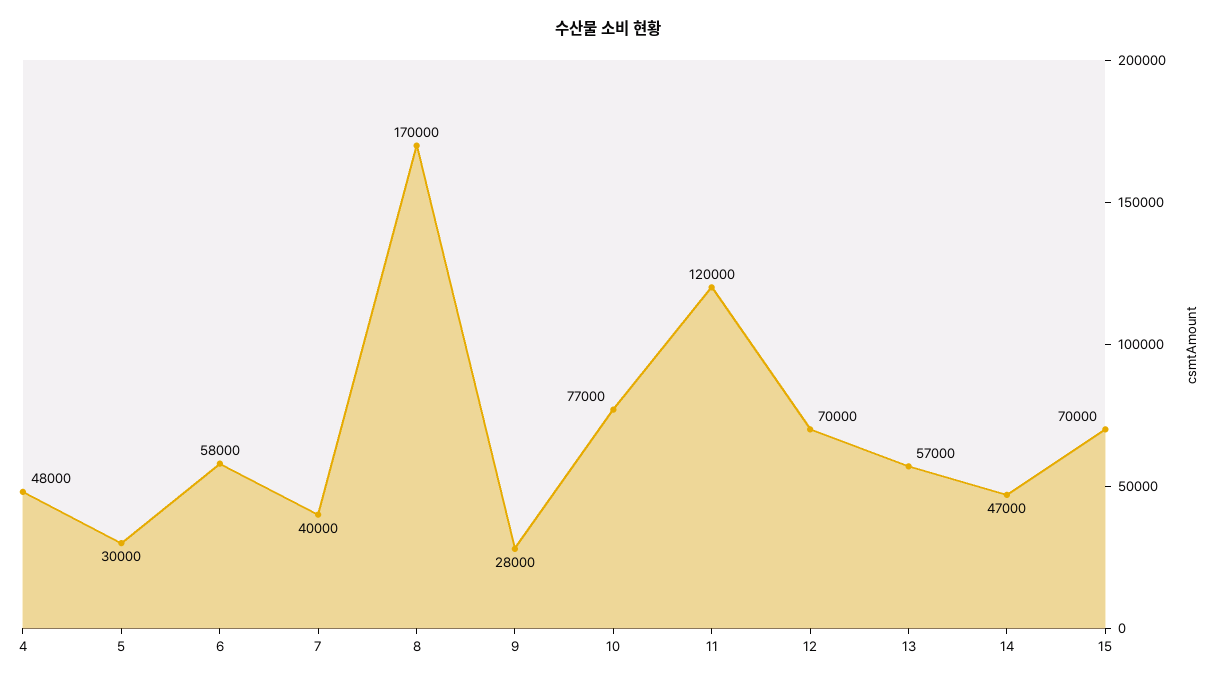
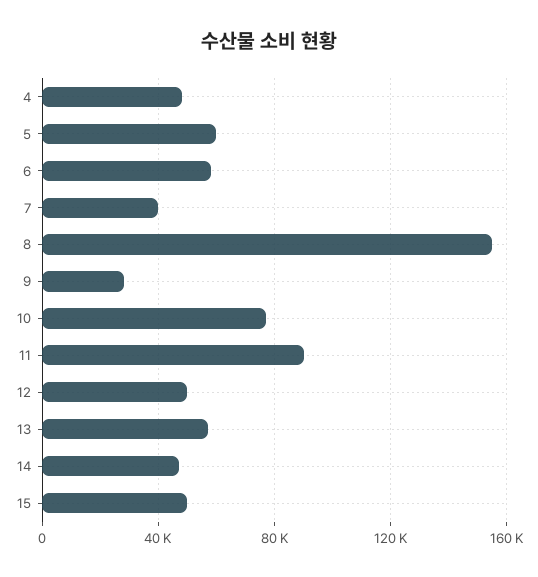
5: 30000 -> 60000
8: 170000 -> 155000
11: 120000 -> 90000
12: 70000 -> 50000
15: 70000 -> 50000

